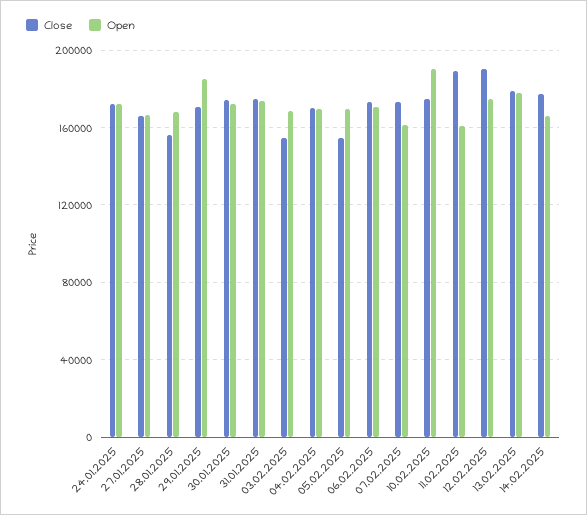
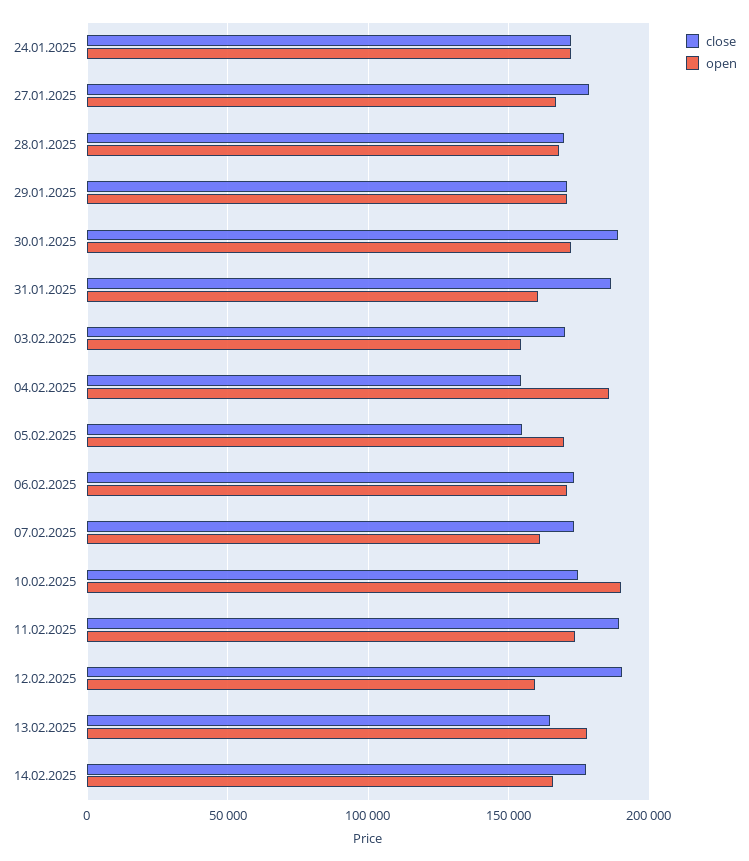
Close, 27.01.2025: 165000 -> 180000
Close, 28.01.2025: 155000 -> 170000
Open, 29.01.2025: 185000 -> 170000
Close, 30.01.2025: 175000 -> 190000
Close, 31.01.2025: 175000 -> 185000
Open, 31.01.2025: 175000 -> 160000
Close, 03.02.2025: 155000 -> 170000
Open, 03.02.2025: 170000 -> 155000
Close, 04.02.2025: 170000 -> 155000
Open, 04.02.2025: 170000 -> 185000
Open, 11.02.2025: 160000 -> 175000
Open, 12.02.2025: 175000 -> 160000
Close, 13.02.2025: 180000 -> 165000

